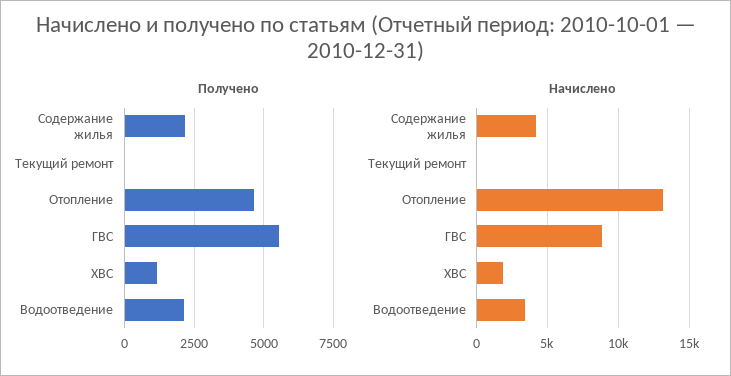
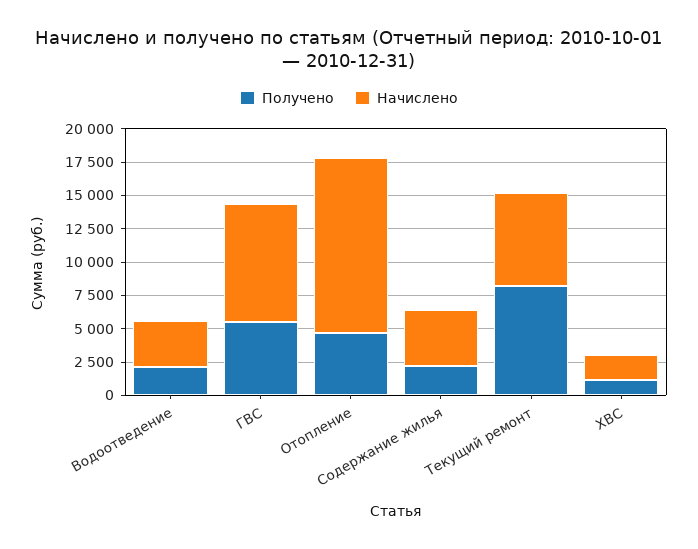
Получено, Текущий ремонт: 0 -> 7500
Начислено, Текущий ремонт: 0 -> 7500

